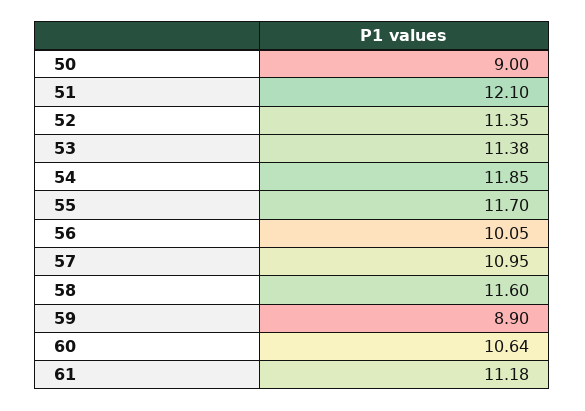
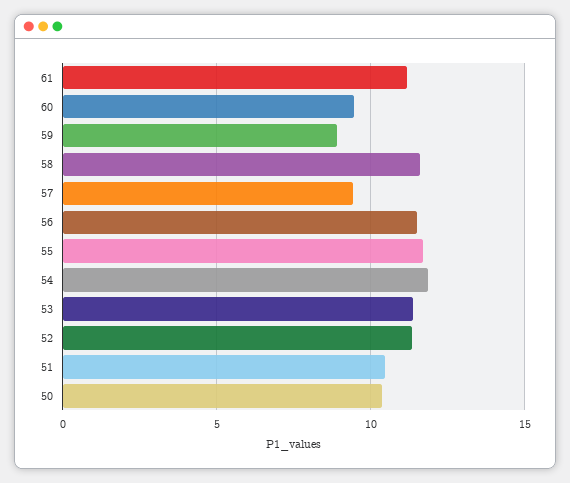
50: 9 -> 10.5
51: 12.1 -> 10.5
56: 10.05 -> 11.5
57: 10.95 -> 9.5
60: 10.64 -> 9.5

